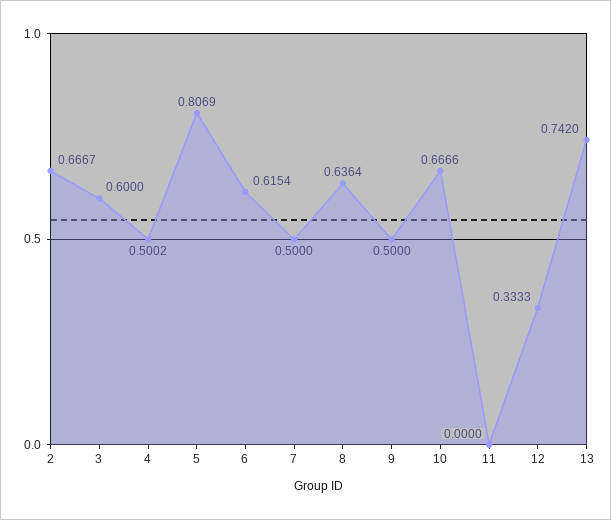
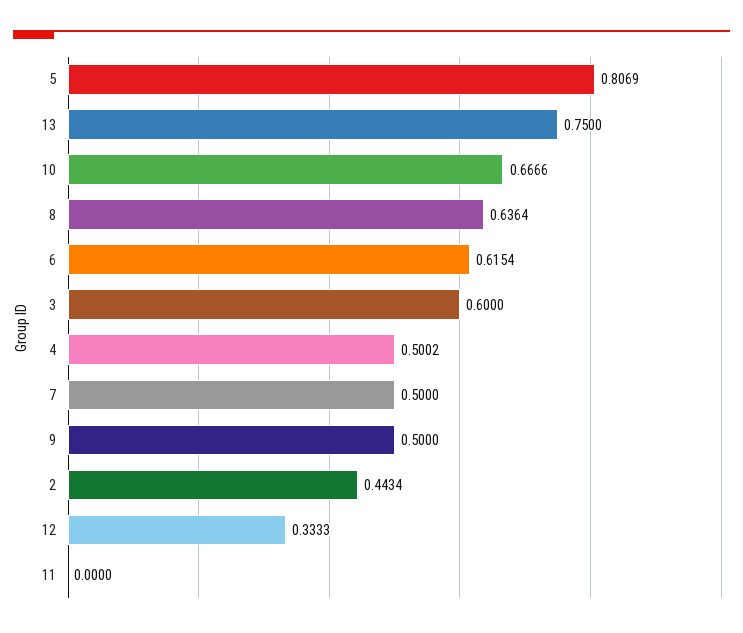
2: 0.6667 -> 0.4434
13: 0.742 -> 0.75

